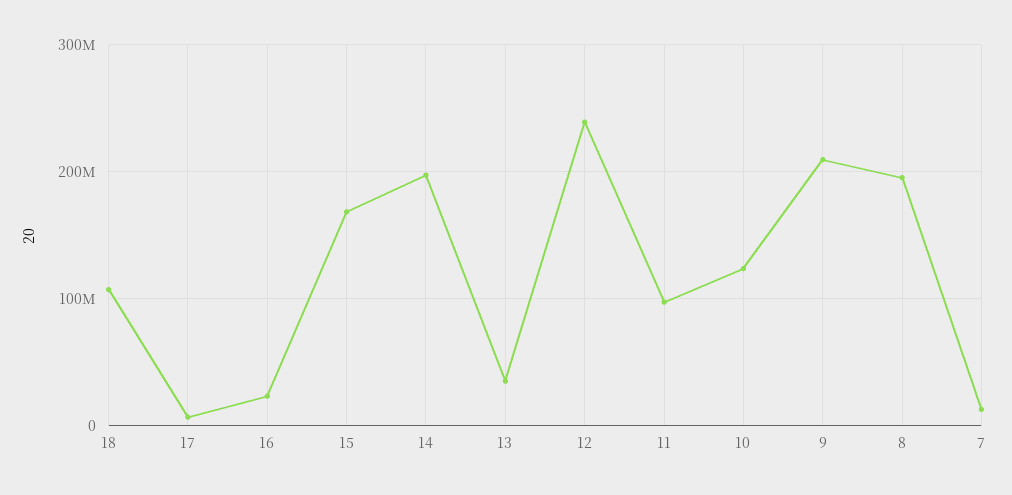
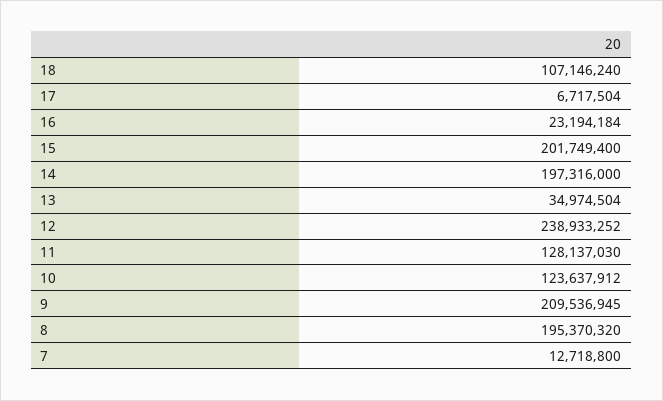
15: 170000000 -> 201749400
11: 100000000 -> 128137030

